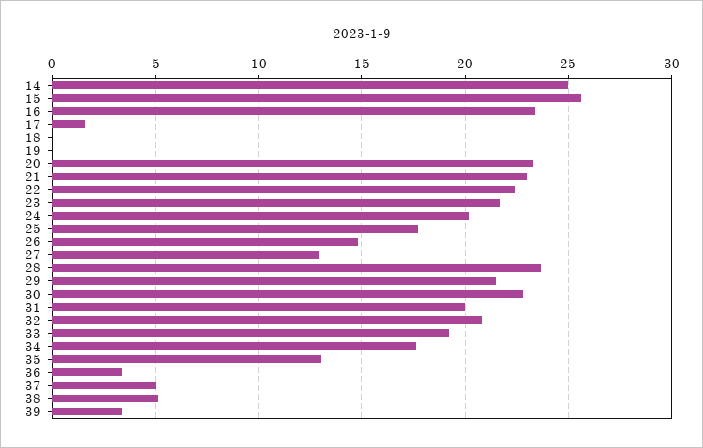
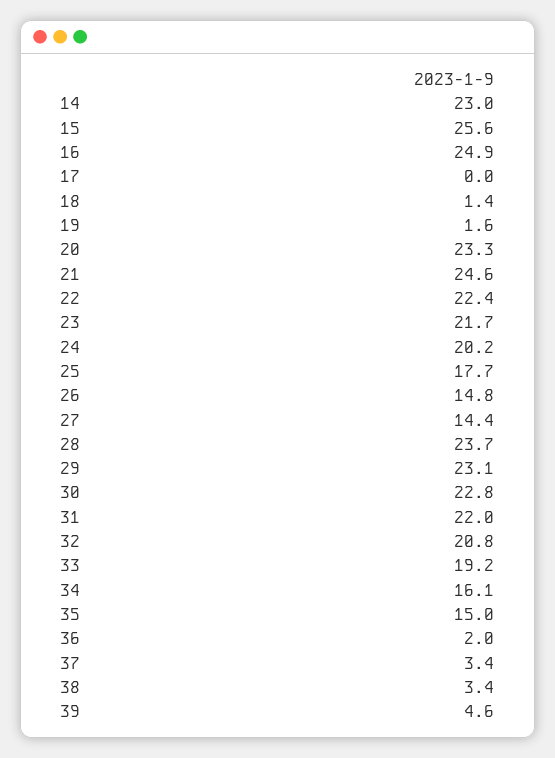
14: 25 -> 23
16: 23.5 -> 24.9
17: 1.5 -> 0
18: 0 -> 1.4
19: 0 -> 1.6
21: 23 -> 24.6
27: 13 -> 14.4
29: 21.5 -> 23.1
31: 20 -> 22
34: 17.5 -> 16.1
35: 13 -> 15
36: 3.5 -> 2
37: 5 -> 3.4
38: 5 -> 3.4
39: 3.5 -> 4.6

